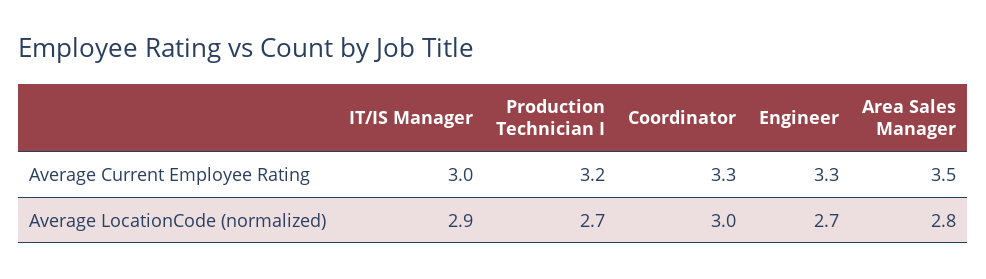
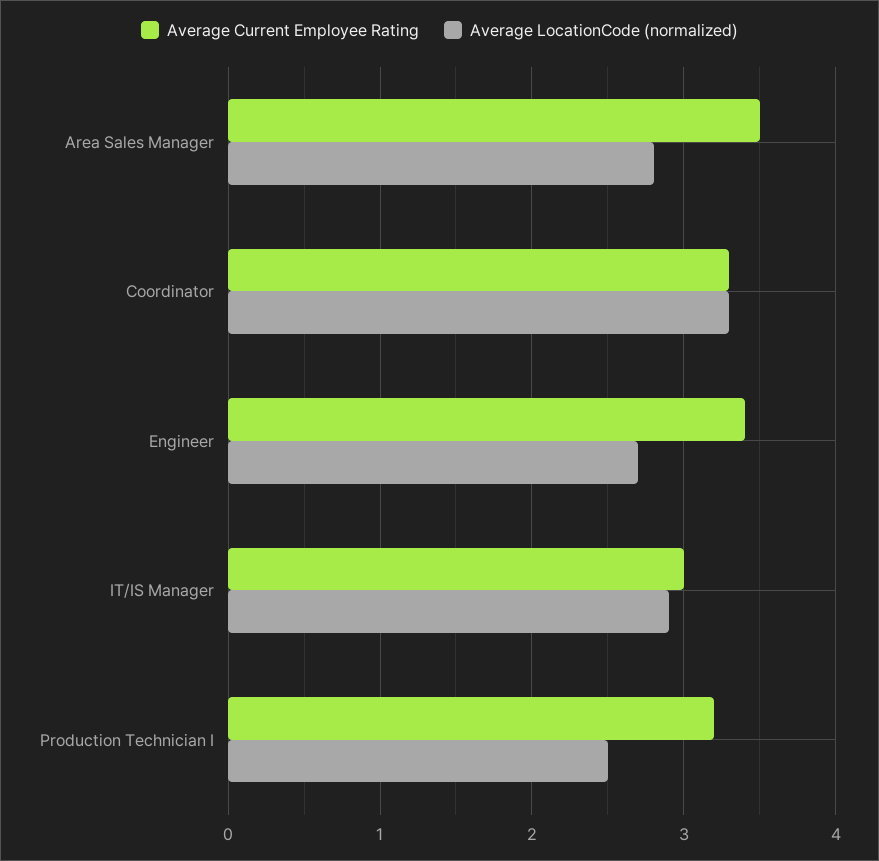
Average Current Employee Rating, Engineer: 3.3 -> 3.4
Average LocationCode (normalized), Production Technician I: 2.7 -> 2.5
Average LocationCode (normalized), Coordinator: 3 -> 3.3

